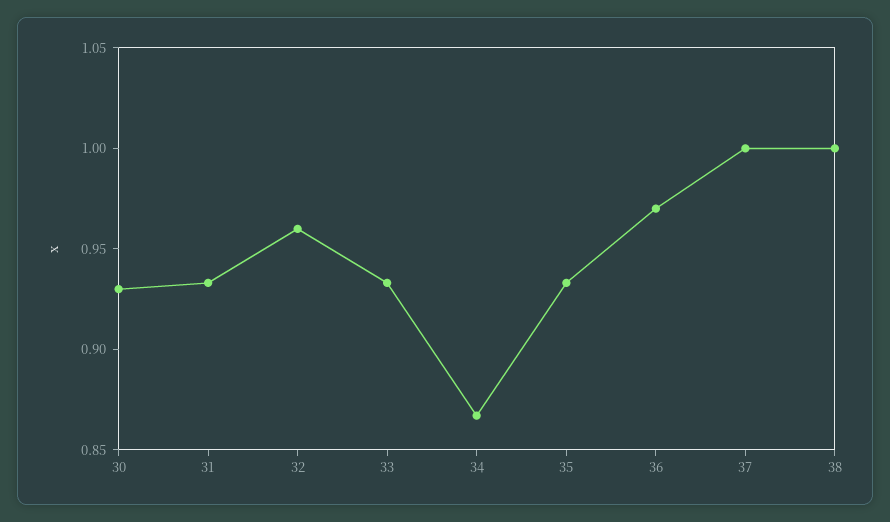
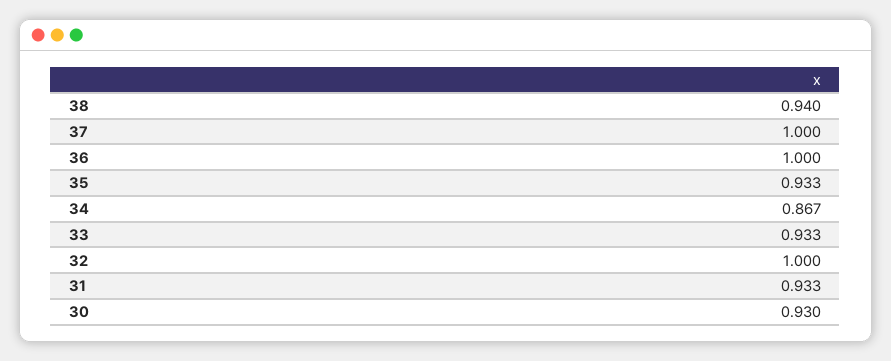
32: 0.96 -> 1
36: 0.97 -> 1
38: 1 -> 0.94

